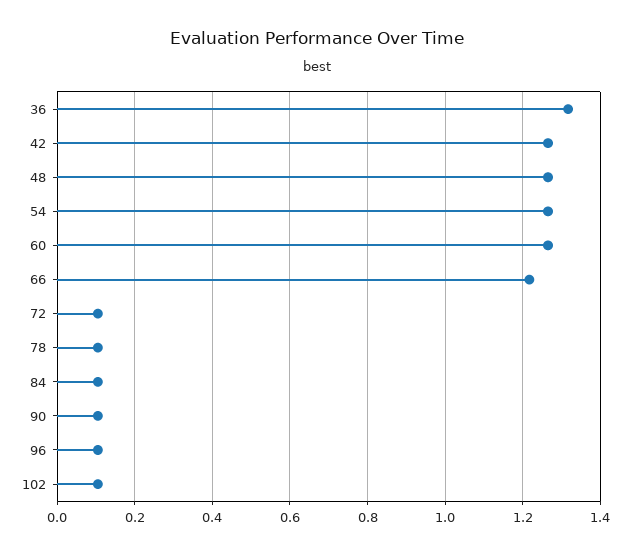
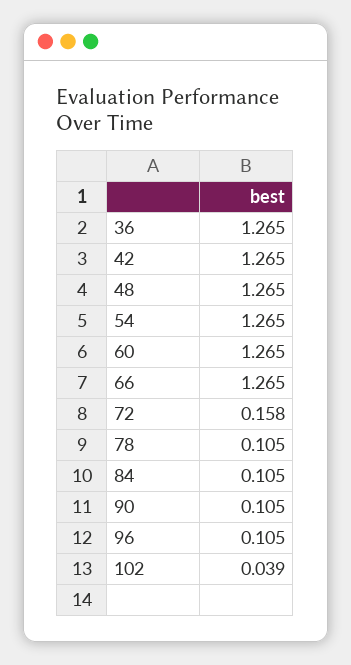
36: 1.32 -> 1.265
66: 1.22 -> 1.265
72: 0.1 -> 0.158
102: 0.1 -> 0.039

